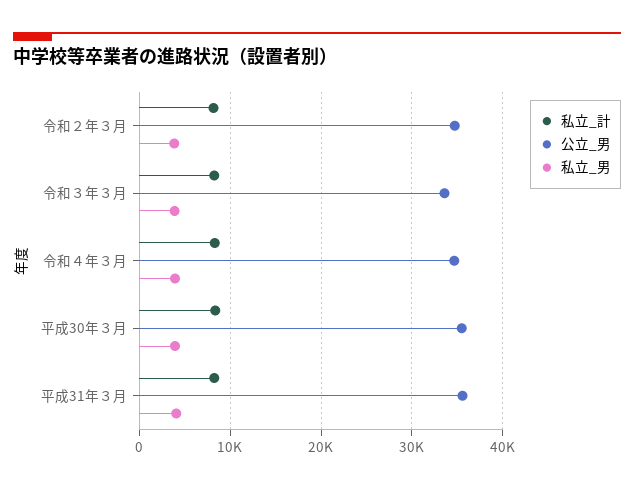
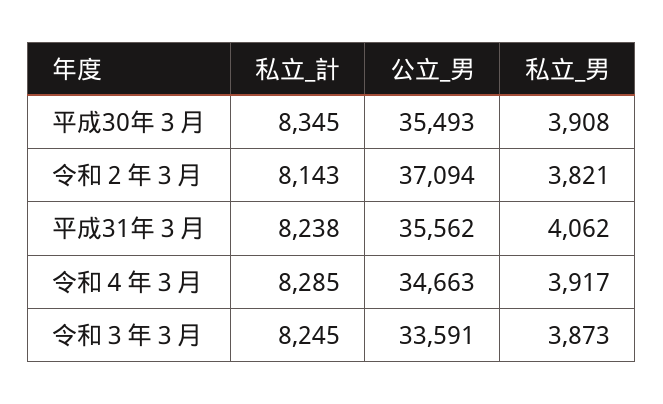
公立_男, 令和２年３月: 35000 -> 37094

